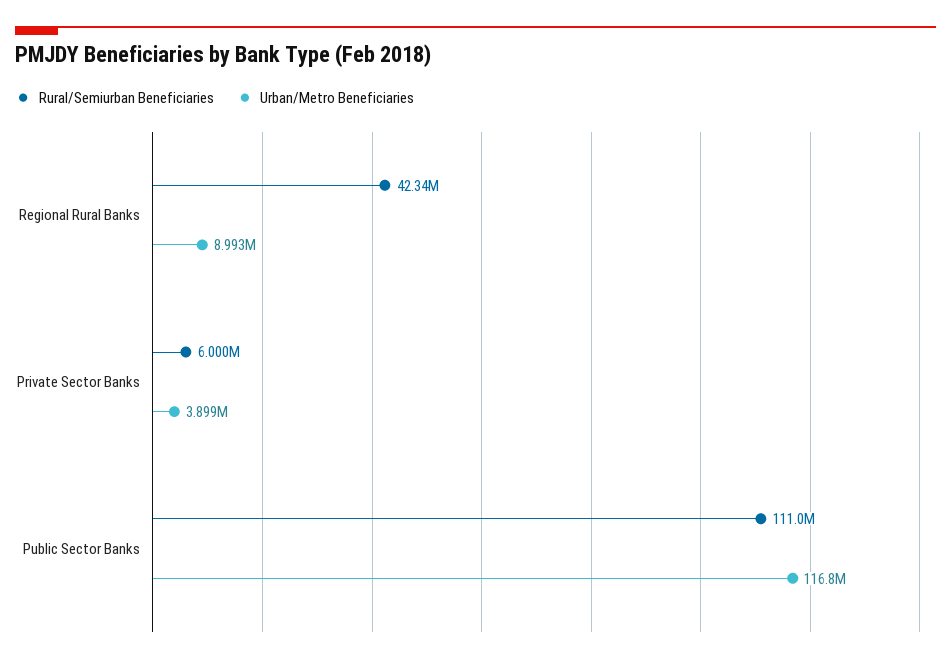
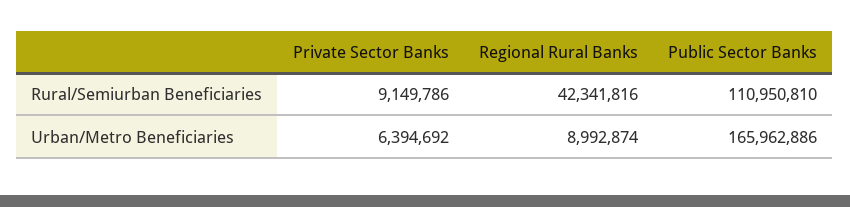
Rural/Semiurban Beneficiaries, Private Sector Banks: 6000000 -> 9149786
Urban/Metro Beneficiaries, Private Sector Banks: 3899000 -> 6394692
Urban/Metro Beneficiaries, Public Sector Banks: 116800000 -> 165962886

